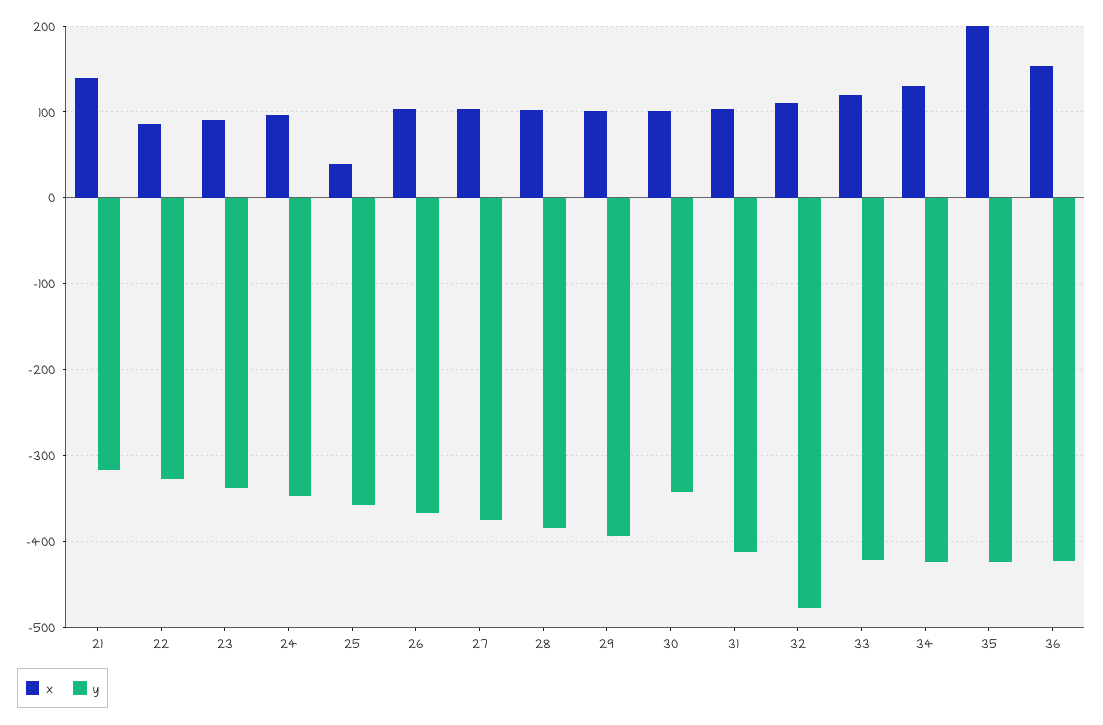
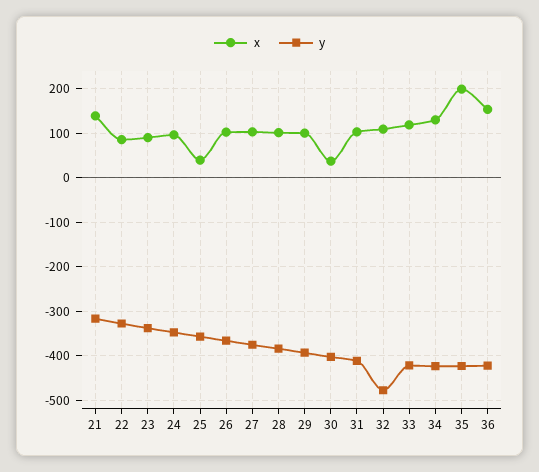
x, 30: 100 -> 40
y, 30: -340 -> -400

